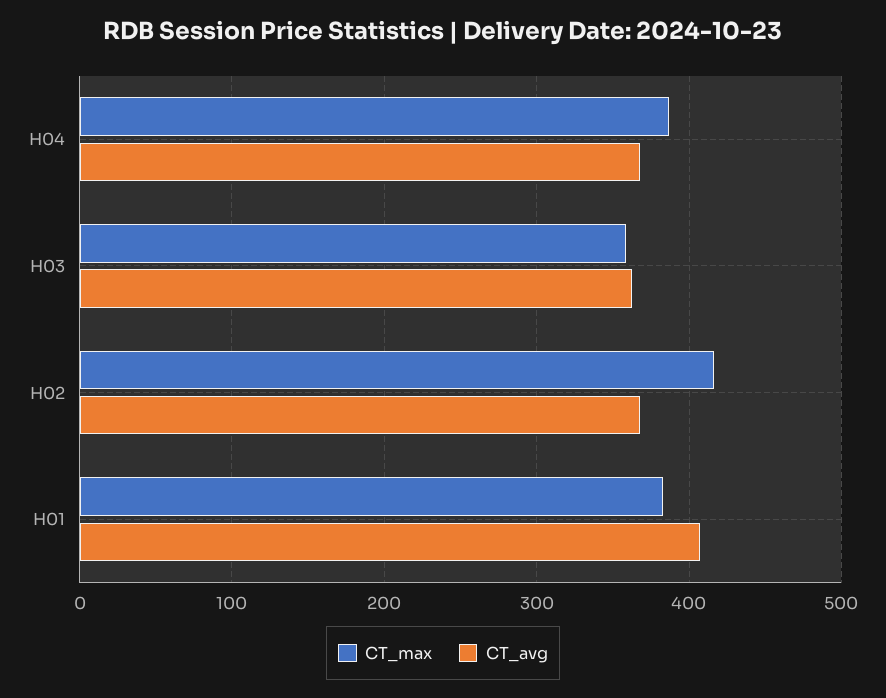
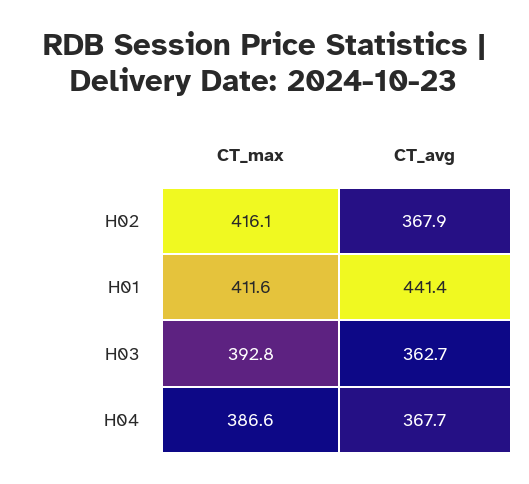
CT_max, H03: 360 -> 392.8
CT_max, H01: 380 -> 411.6
CT_avg, H01: 410 -> 441.4

